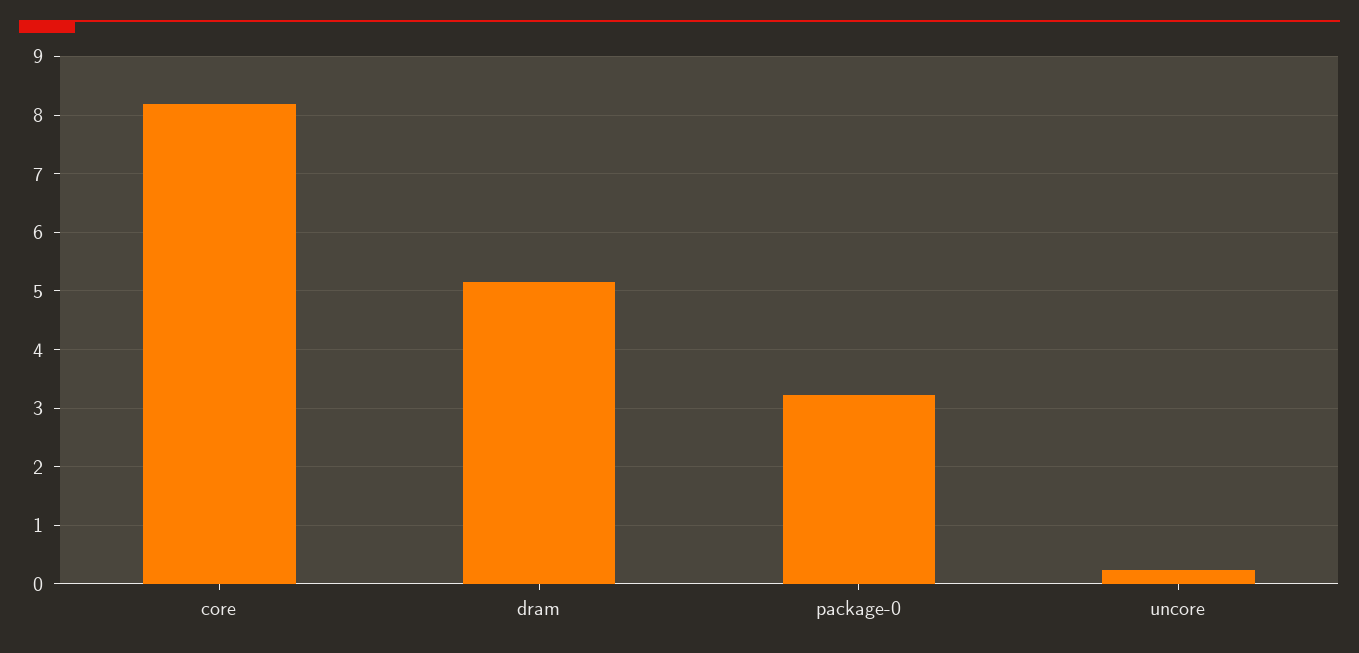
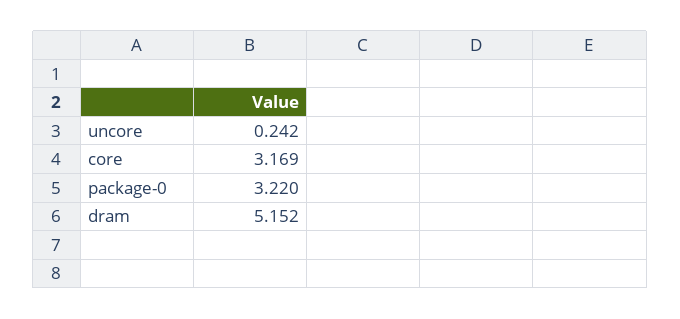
core: 8.2 -> 3.169

